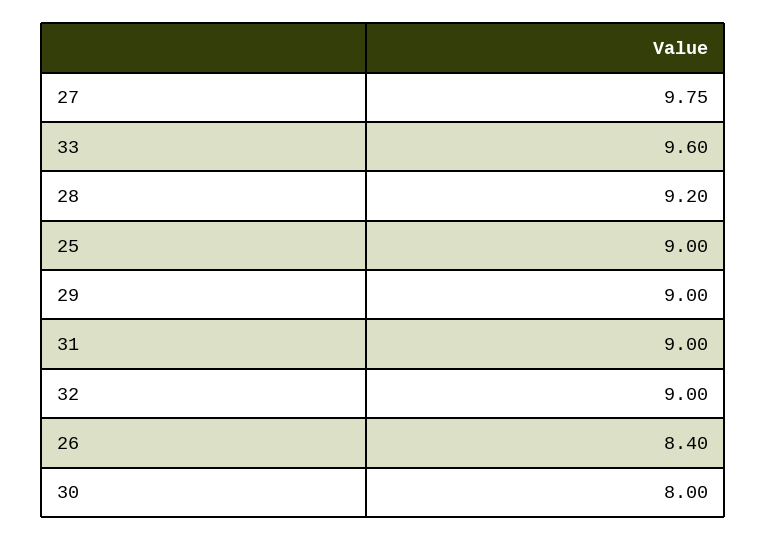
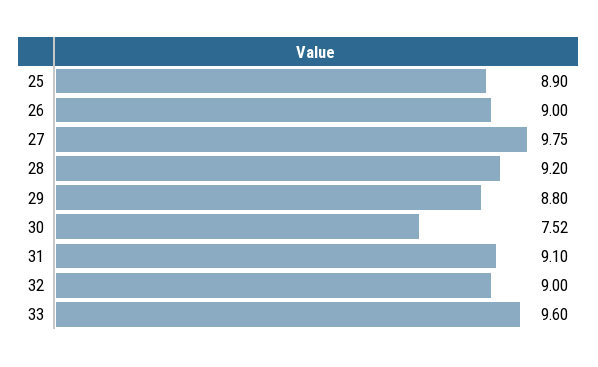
25: 9 -> 8.9
29: 9 -> 8.8
31: 9 -> 9.1
26: 8.4 -> 9
30: 8 -> 7.52

